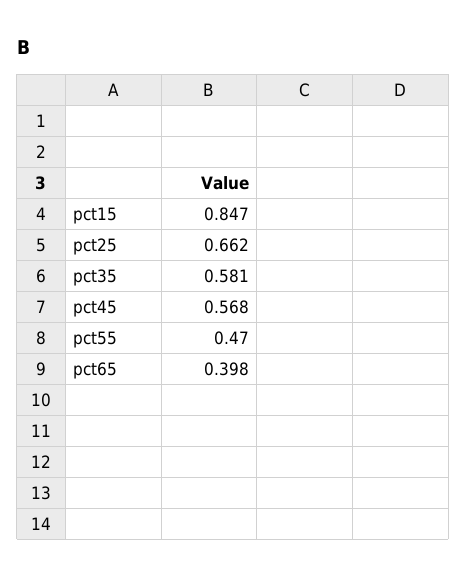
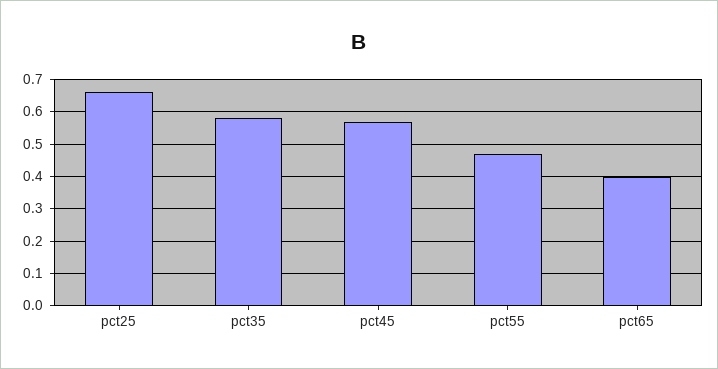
pct15: 0.847 -> none

